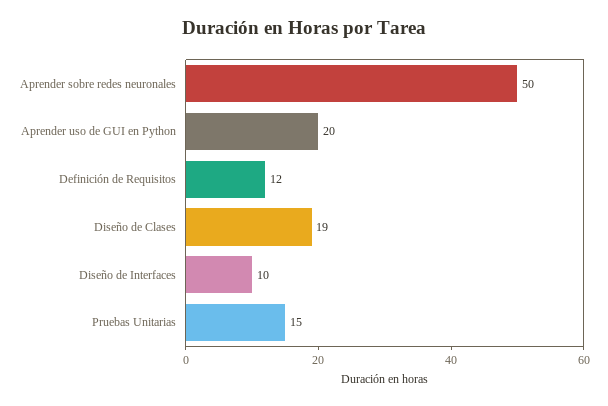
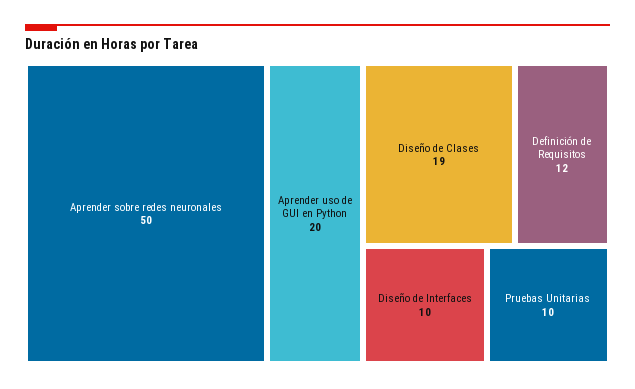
Pruebas Unitarias: 15 -> 10

